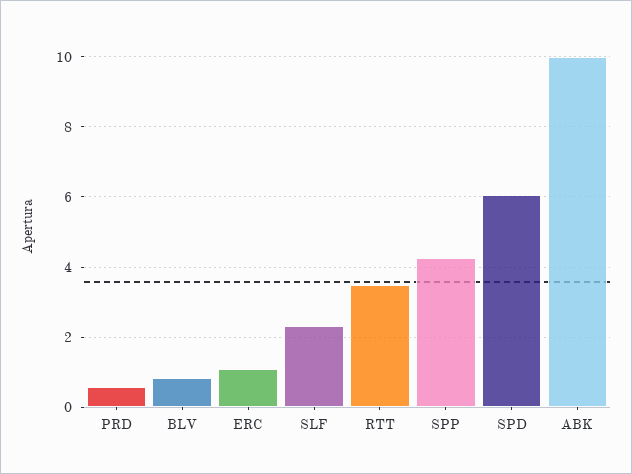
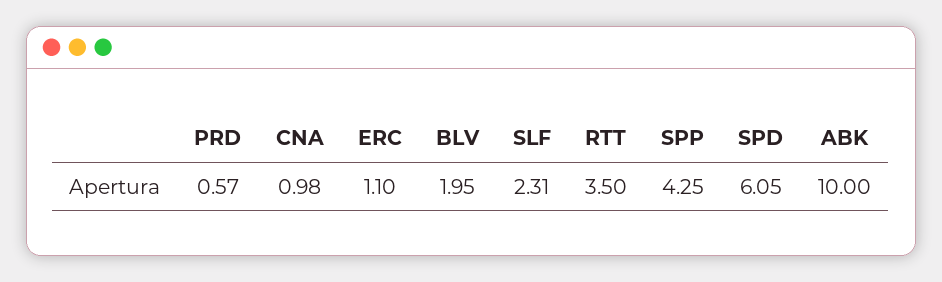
BLV: 0.8 -> 1.95
CNA: none -> 0.98

